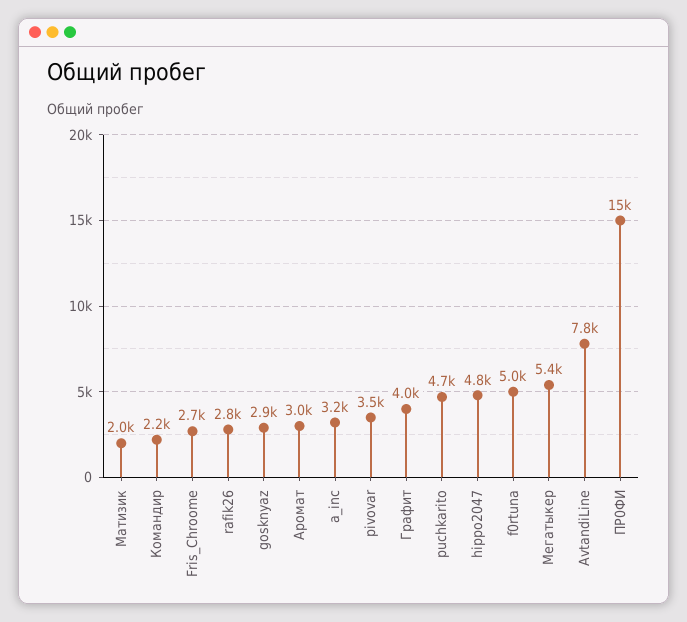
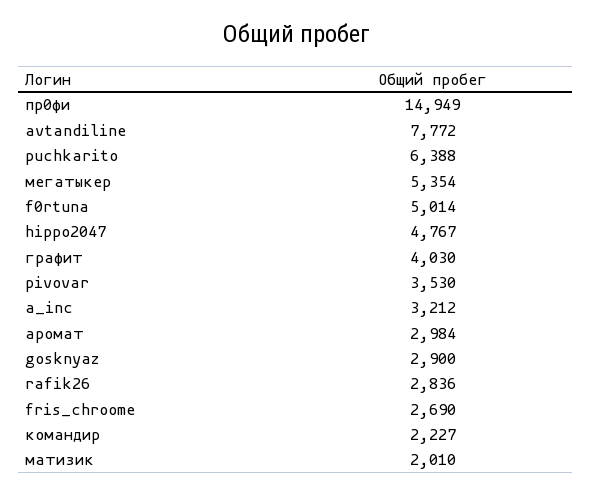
puchkarito: 4700 -> 6388

